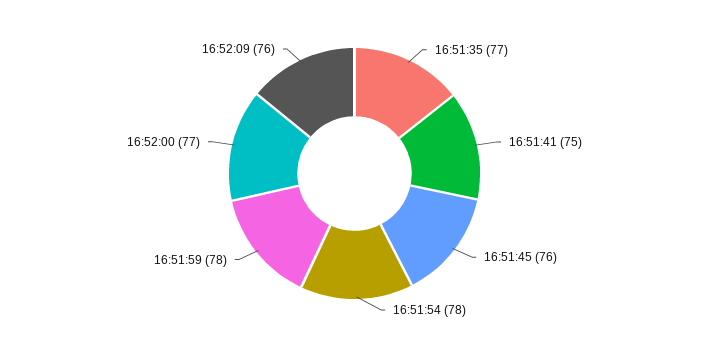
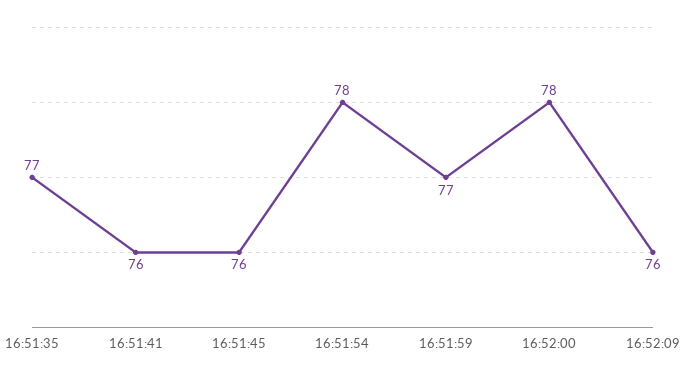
16:51:41: 75 -> 76
16:51:59: 78 -> 77
16:52:00: 77 -> 78

